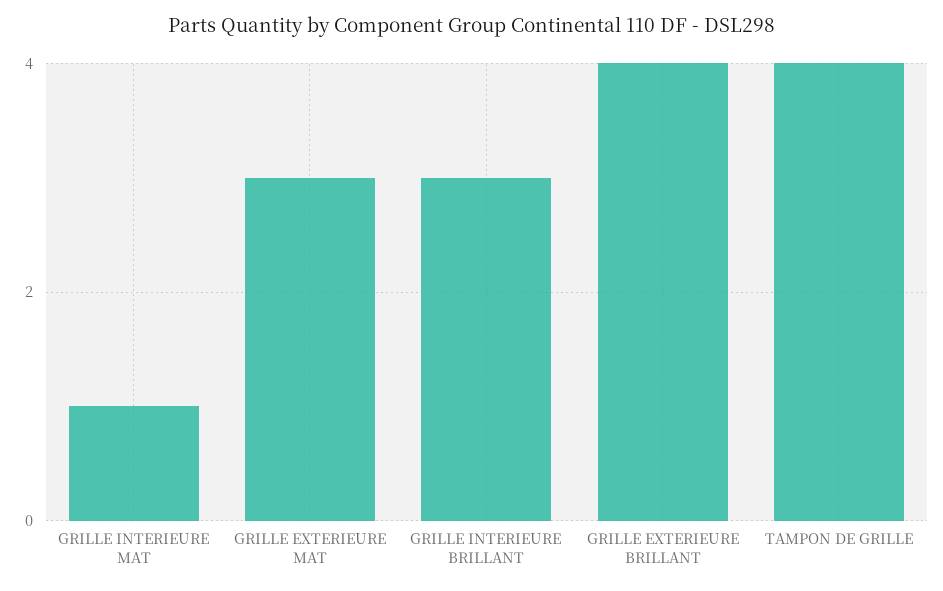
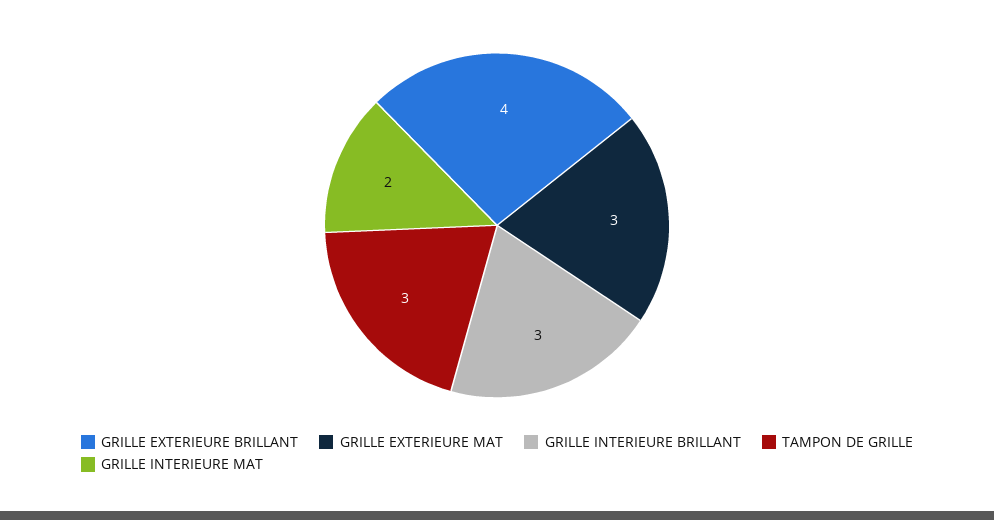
GRILLE INTERIEURE MAT: 1 -> 2
TAMPON DE GRILLE: 4 -> 3

